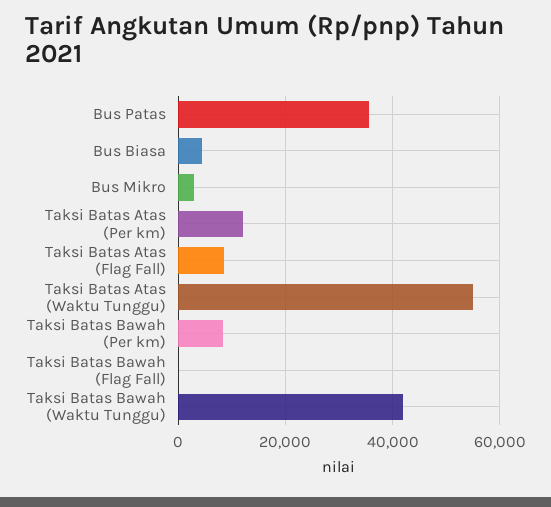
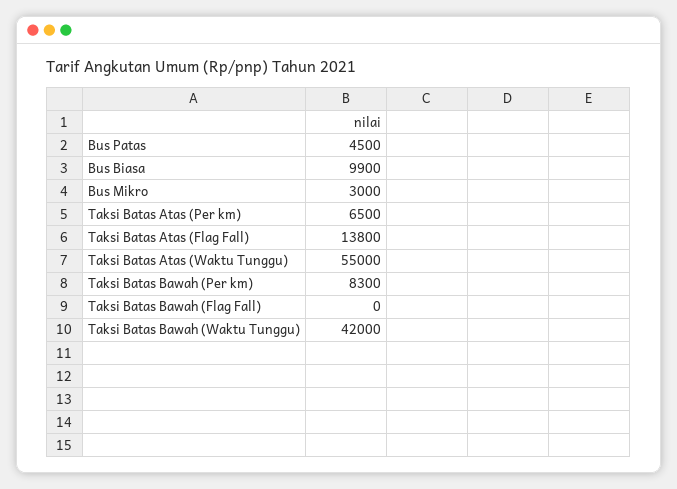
Bus Patas: 36000 -> 4500
Bus Biasa: 4000 -> 9900
Taksi Batas Atas (Per km): 12000 -> 6500
Taksi Batas Atas (Flag Fall): 8000 -> 13800

